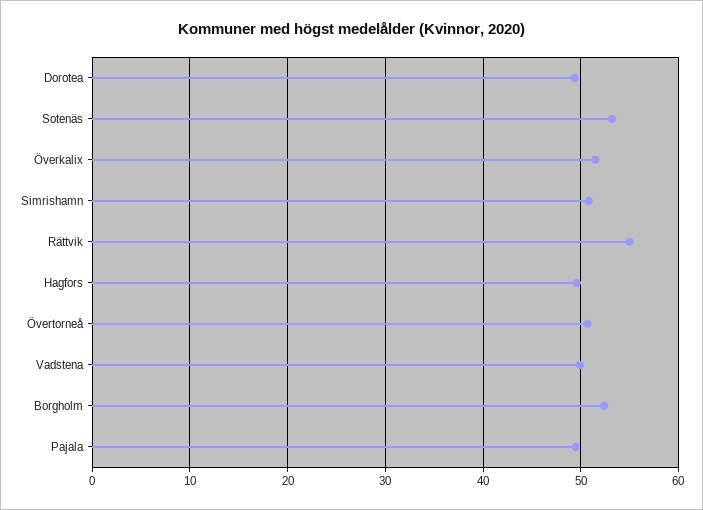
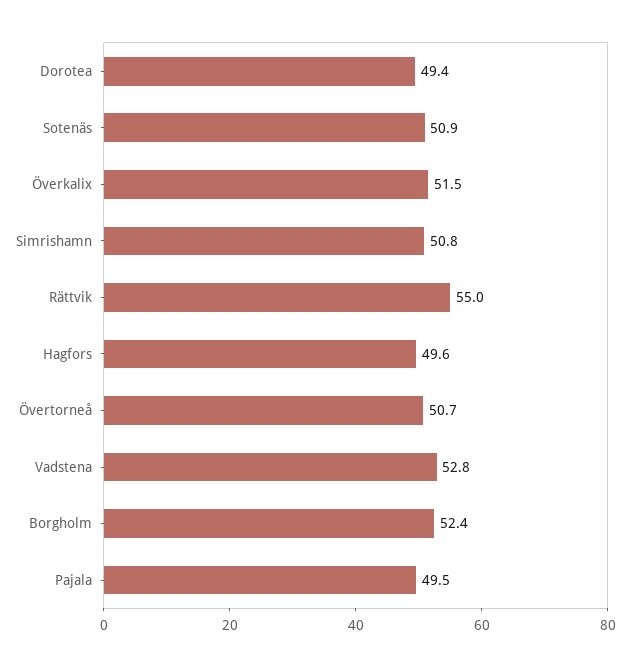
Sotenäs: 53 -> 50.9
Vadstena: 50 -> 52.8

